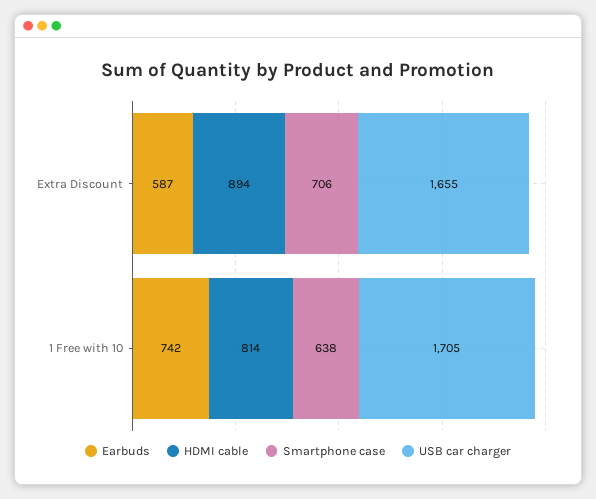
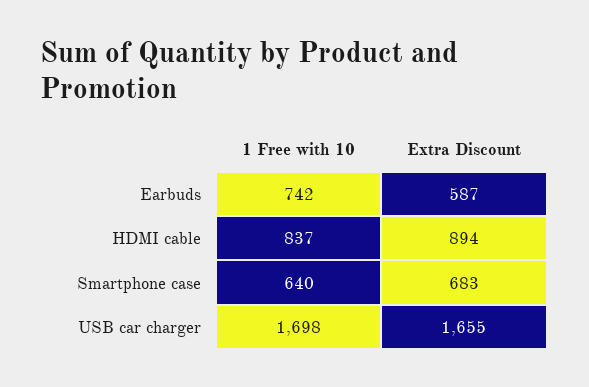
Smartphone case, Extra Discount: 706 -> 683
HDMI cable, 1 Free with 10: 814 -> 837
Smartphone case, 1 Free with 10: 638 -> 640
USB car charger, 1 Free with 10: 1705 -> 1698

